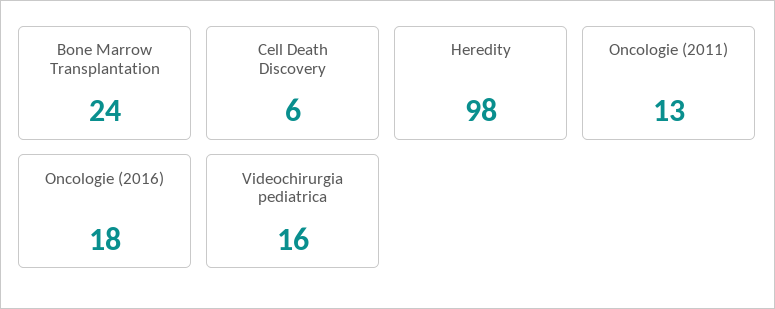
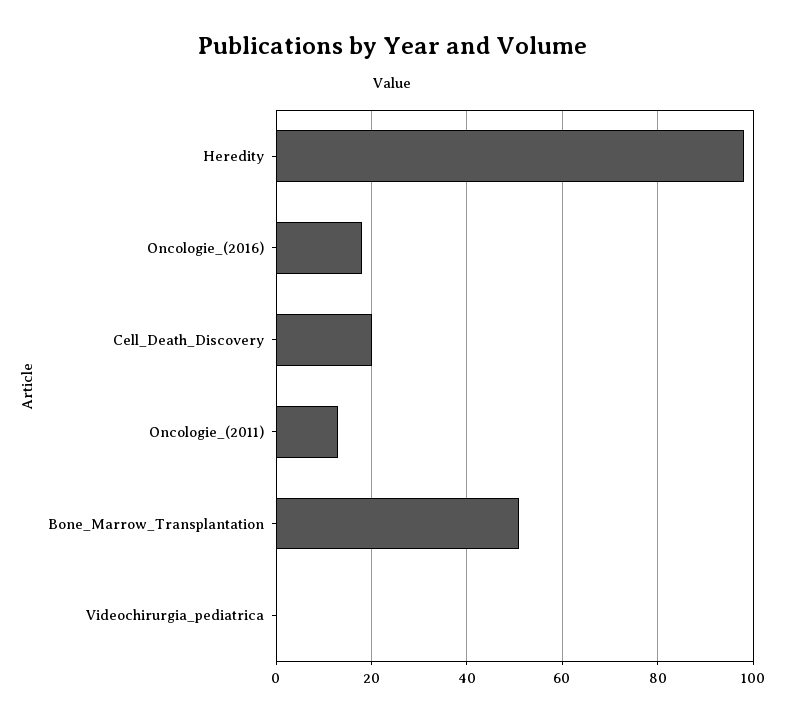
Bone Marrow Transplantation: 24 -> 50
Cell Death Discovery: 6 -> 20
Videochirurgia pediatrica: 16 -> 0

